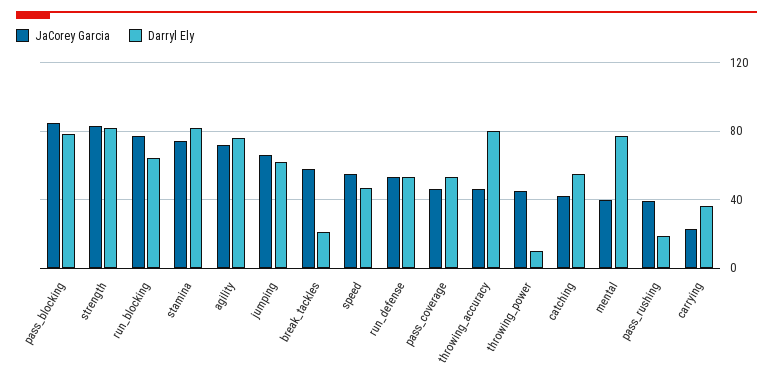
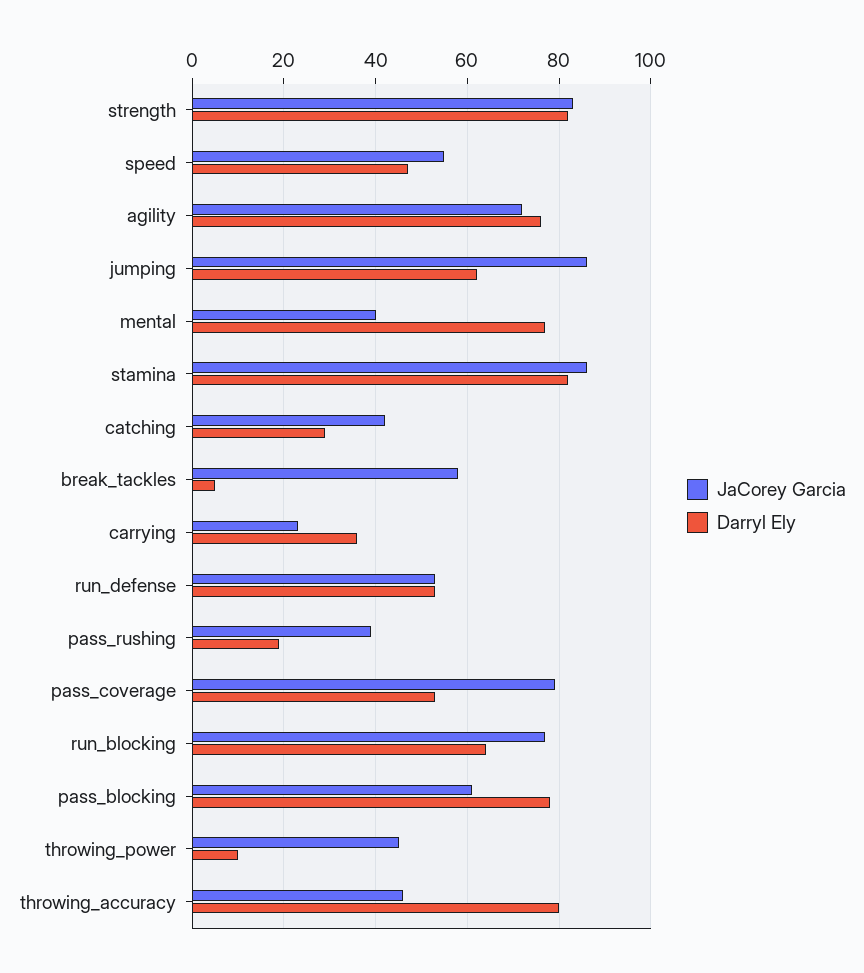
JaCorey Garcia, pass_blocking: 85 -> 60
JaCorey Garcia, stamina: 75 -> 85
JaCorey Garcia, jumping: 65 -> 85
Darryl Ely, break_tackles: 20 -> 5
JaCorey Garcia, pass_coverage: 45 -> 80
Darryl Ely, catching: 55 -> 30

